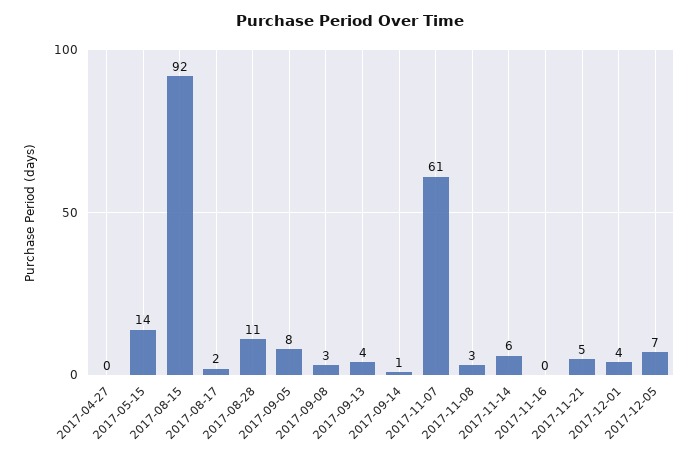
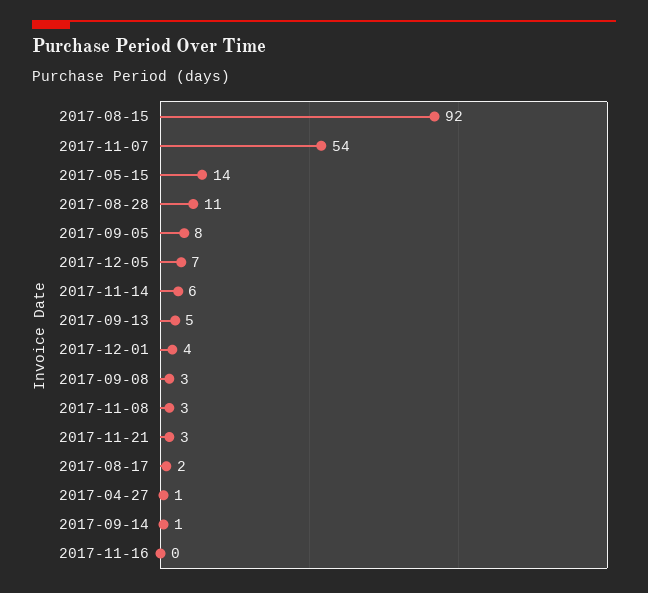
2017-04-27: 0 -> 1
2017-09-13: 4 -> 5
2017-11-07: 61 -> 54
2017-11-21: 5 -> 3

